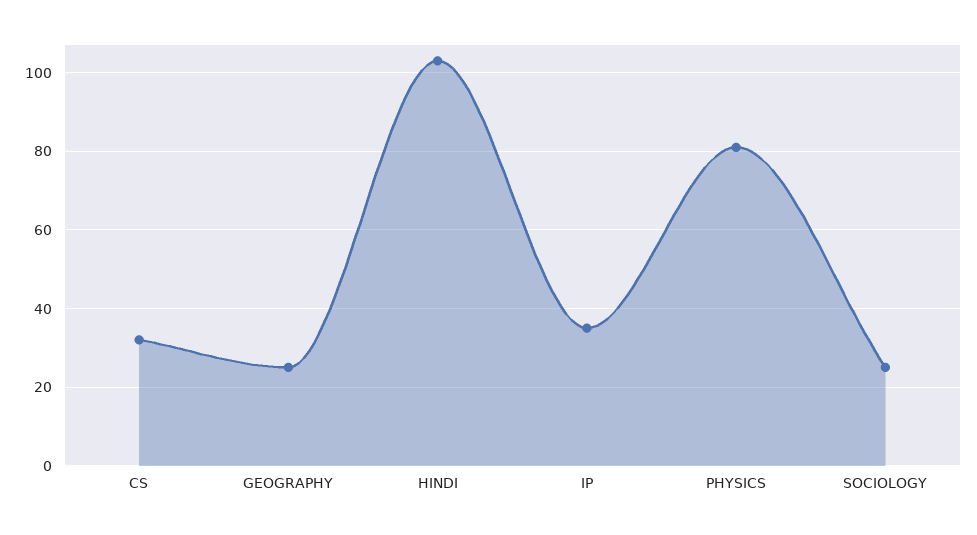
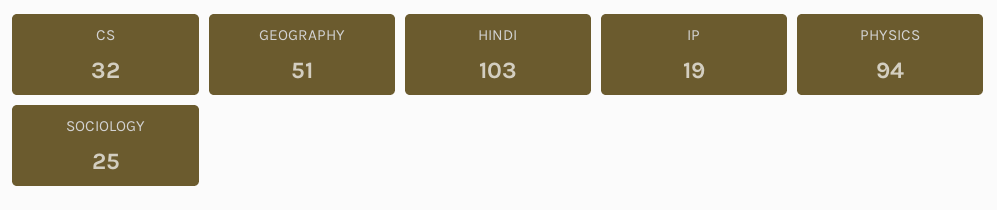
GEOGRAPHY: 25 -> 51
IP: 35 -> 19
PHYSICS: 80 -> 94

